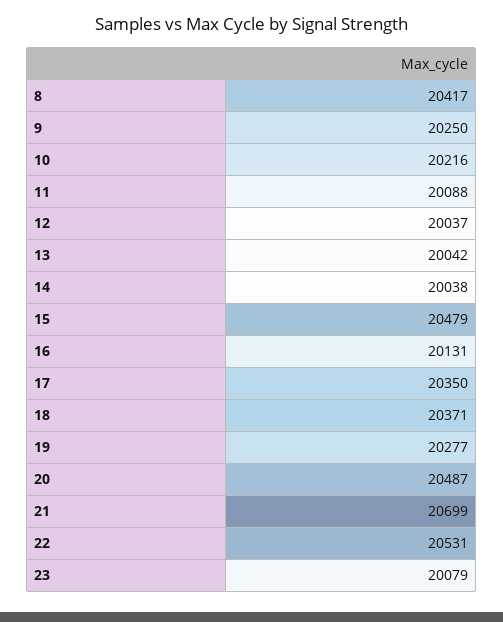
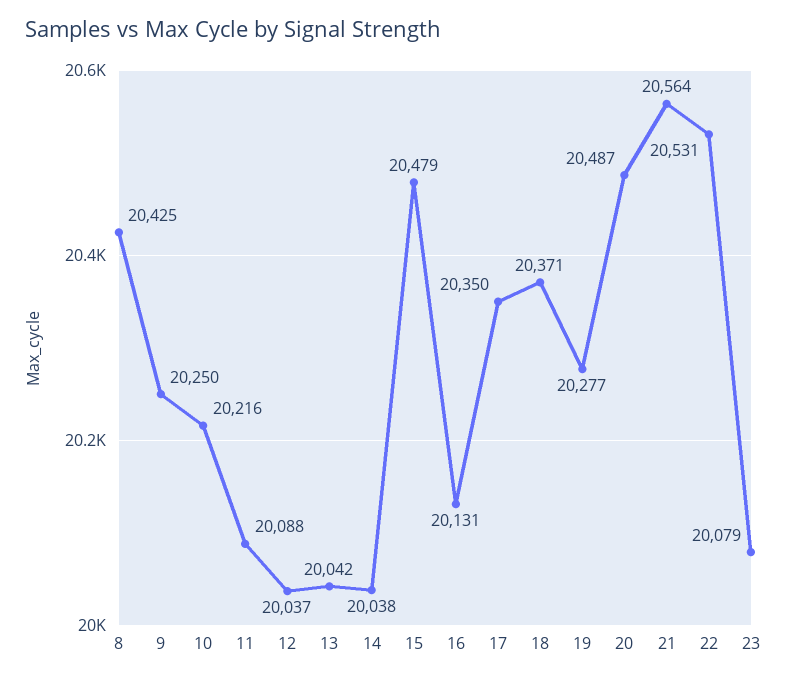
8: 20417 -> 20425
21: 20699 -> 20564

